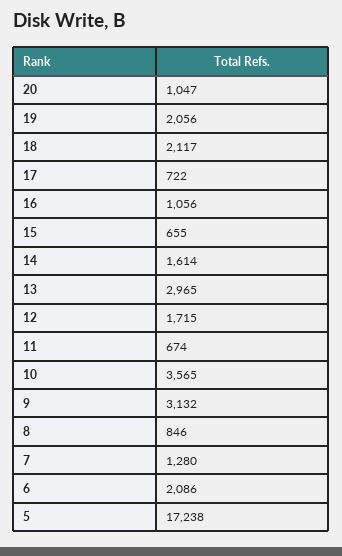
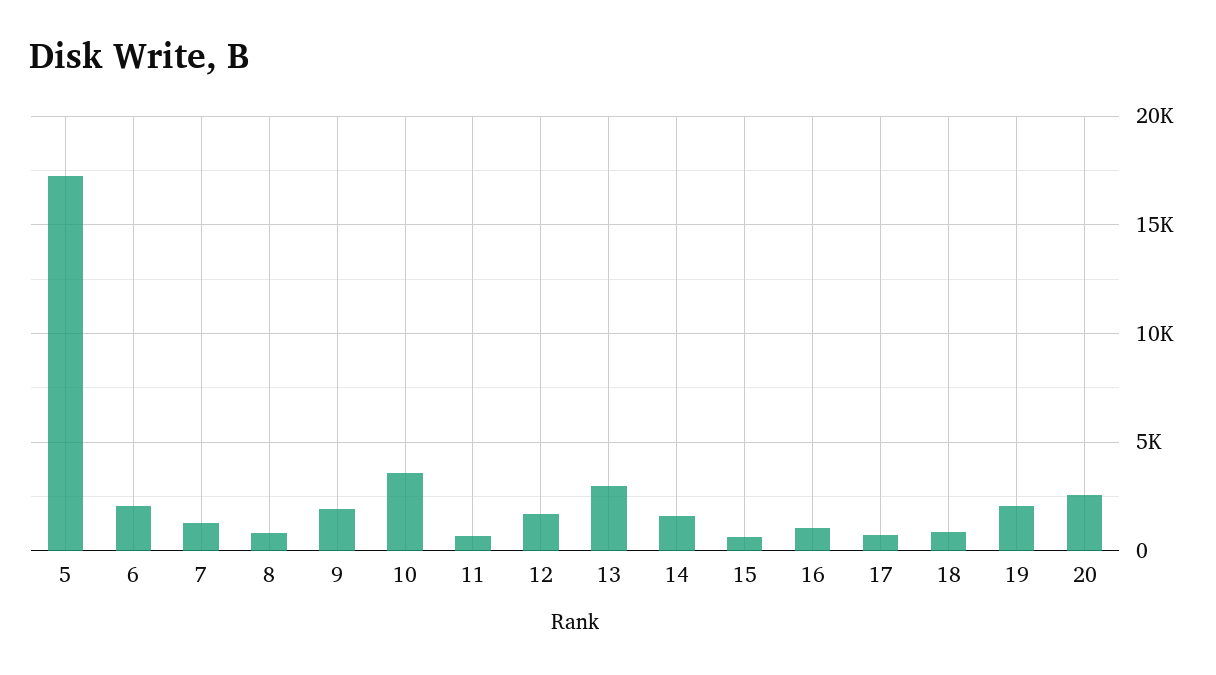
20: 1047 -> 2500
18: 2117 -> 1000
9: 3132 -> 2000

